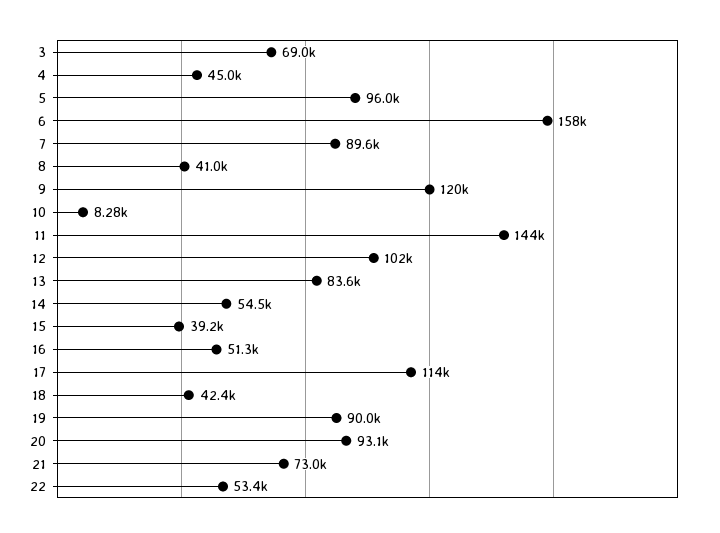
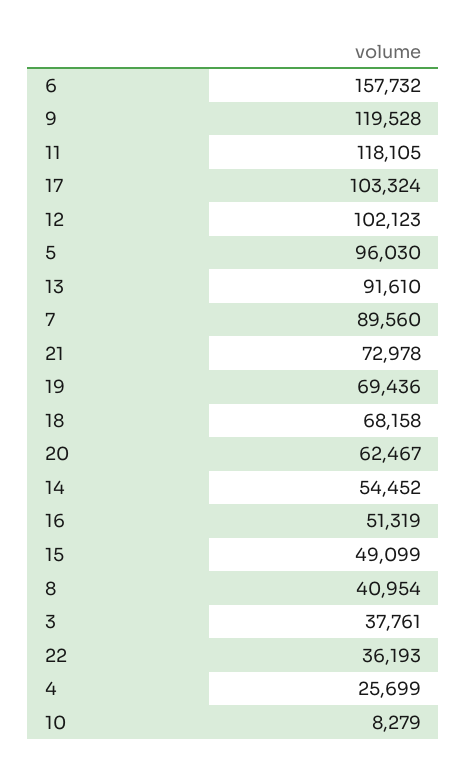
3: 69000 -> 37761
4: 45000 -> 25699
11: 144000 -> 118105
13: 83600 -> 91610
15: 39200 -> 49099
17: 114000 -> 103324
18: 42400 -> 68158
19: 90000 -> 69436
20: 93100 -> 62467
22: 53400 -> 36193

